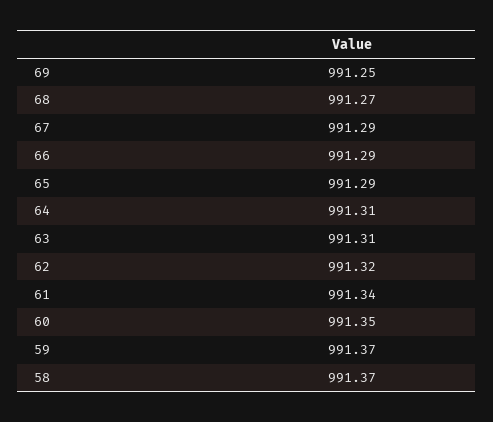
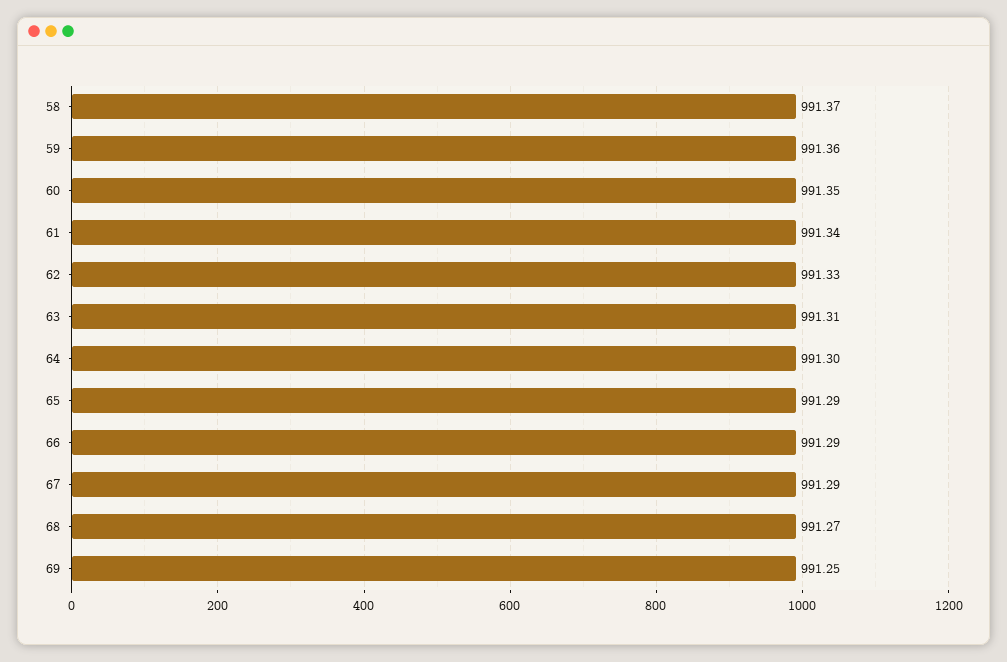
64: 991.31 -> 991.3
62: 991.32 -> 991.33
59: 991.37 -> 991.36

